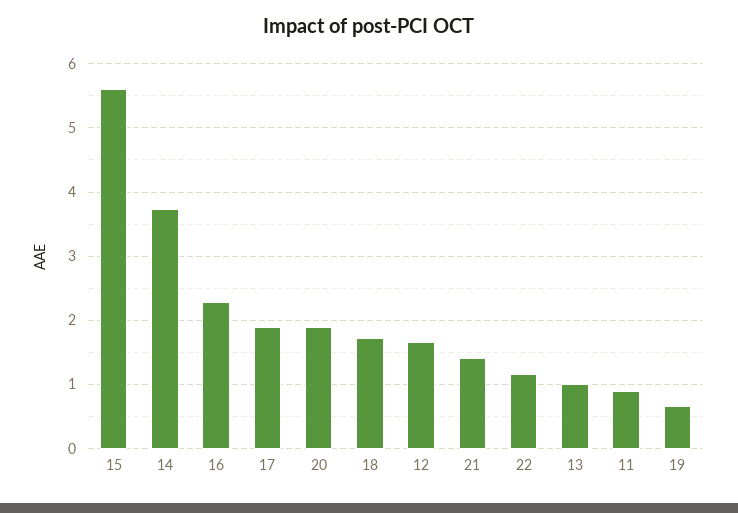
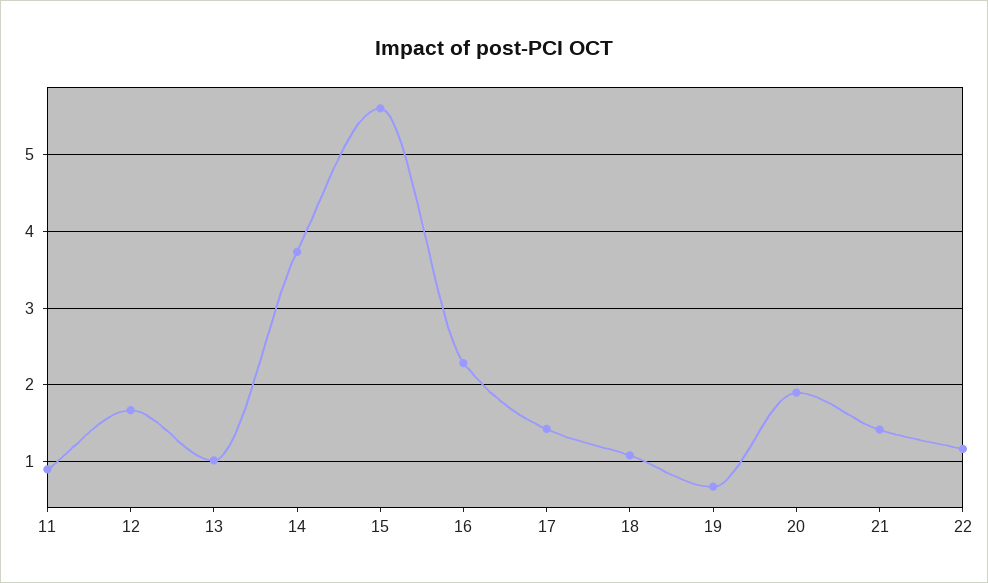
17: 1.9 -> 1.4
18: 1.7 -> 1.1

